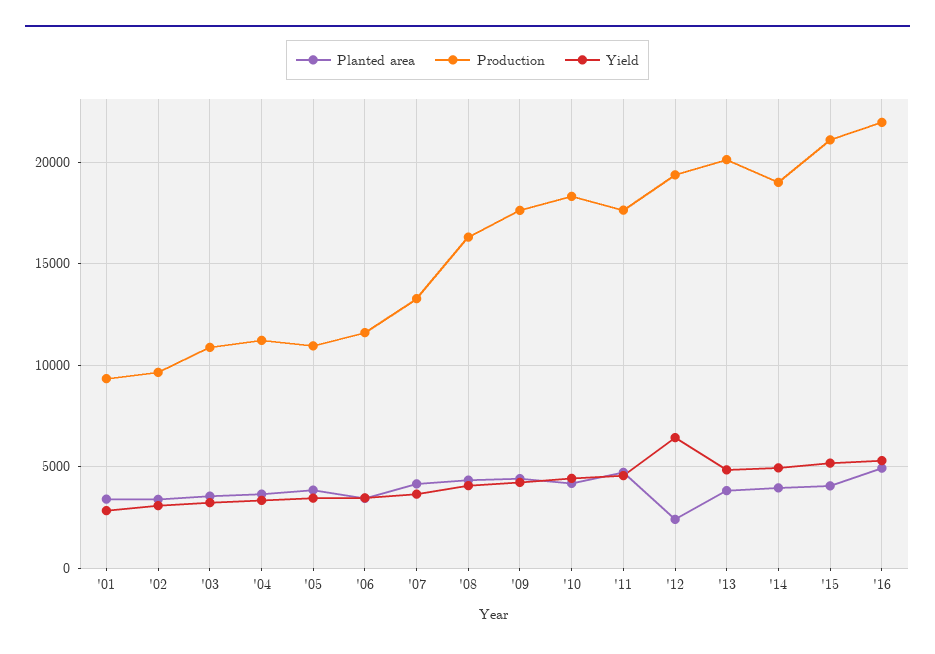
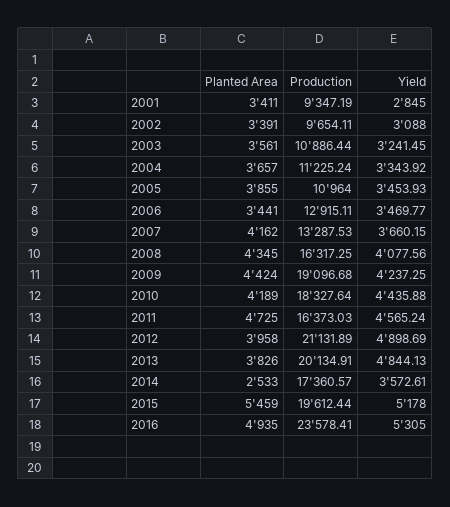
Production, '06: 11500 -> 12915.11
Production, '09: 17500 -> 19096.68
Production, '11: 17500 -> 16373.03
Planted area, '12: 2500 -> 3958
Production, '12: 19500 -> 21131.89
Yield, '12: 6500 -> 4898.69
Planted area, '14: 4000 -> 2533
Production, '14: 19000 -> 17360.57
Yield, '14: 5000 -> 3572.61
Planted area, '15: 4000 -> 5459
Production, '15: 21000 -> 19612.44
Production, '16: 22000 -> 23578.41

